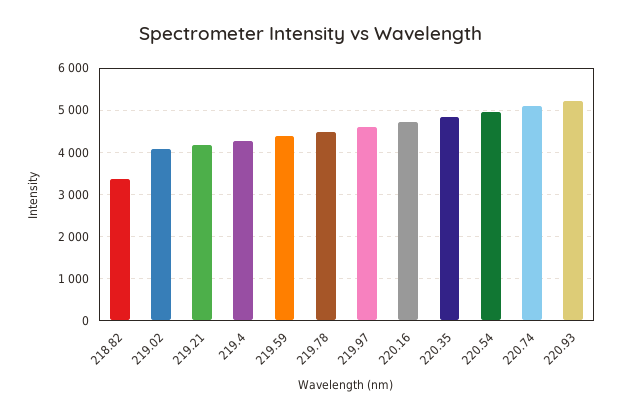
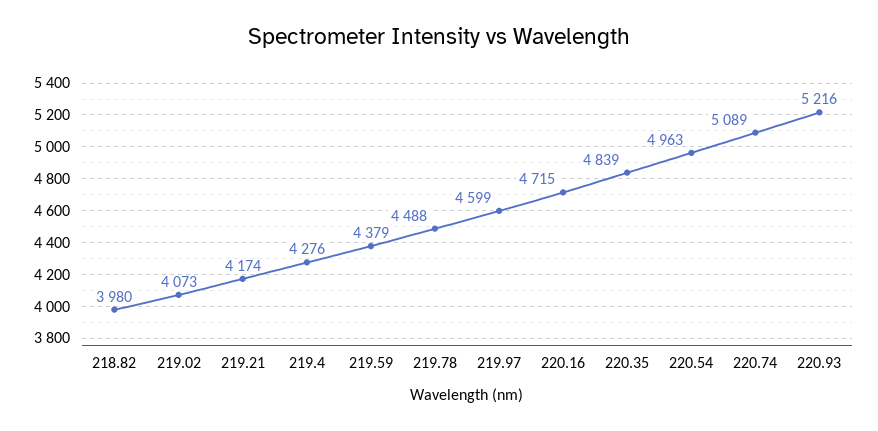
218.82: 3400 -> 3980

